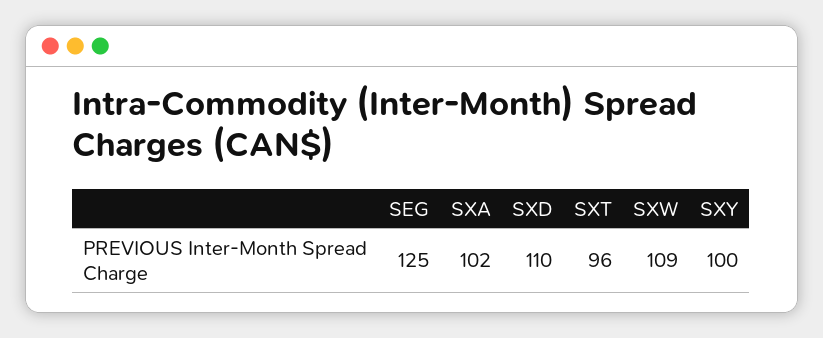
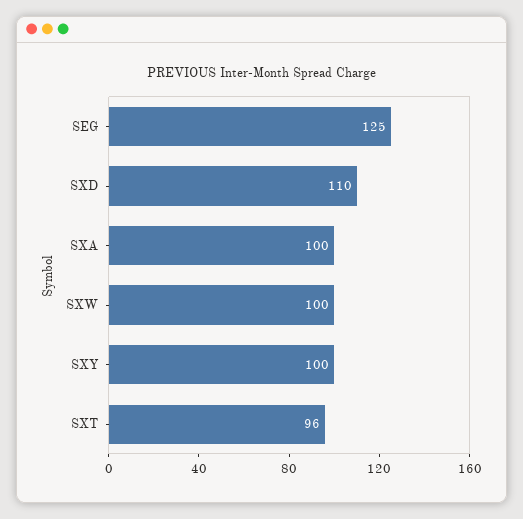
SXA: 102 -> 100
SXW: 109 -> 100

